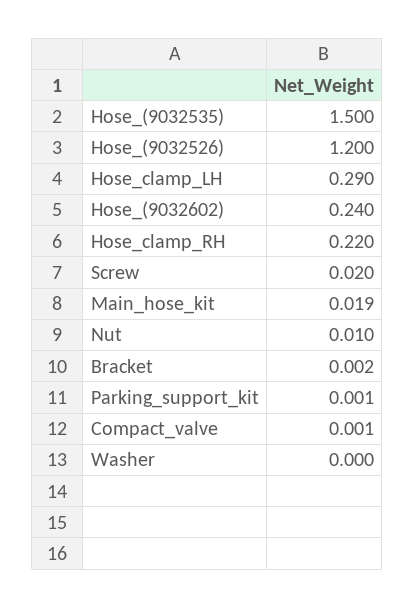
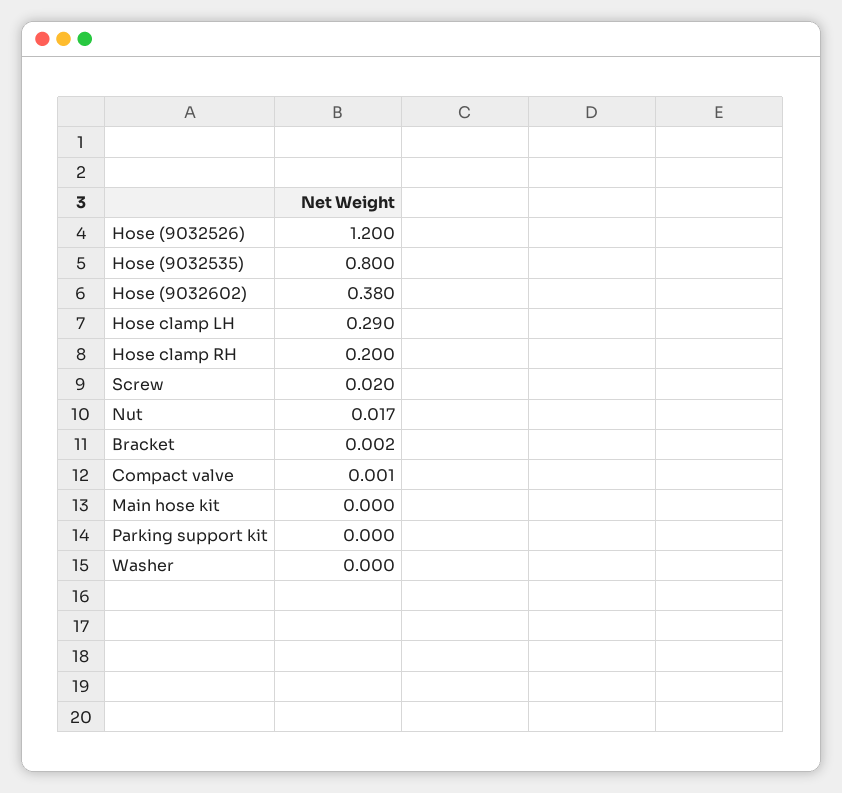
Hose_(9032535): 1.5 -> 0.8
Hose_(9032602): 0.24 -> 0.38
Hose_clamp_RH: 0.22 -> 0.2
Main_hose_kit: 0.019 -> 0
Nut: 0.01 -> 0.017
Parking_support_kit: 0.001 -> 0

